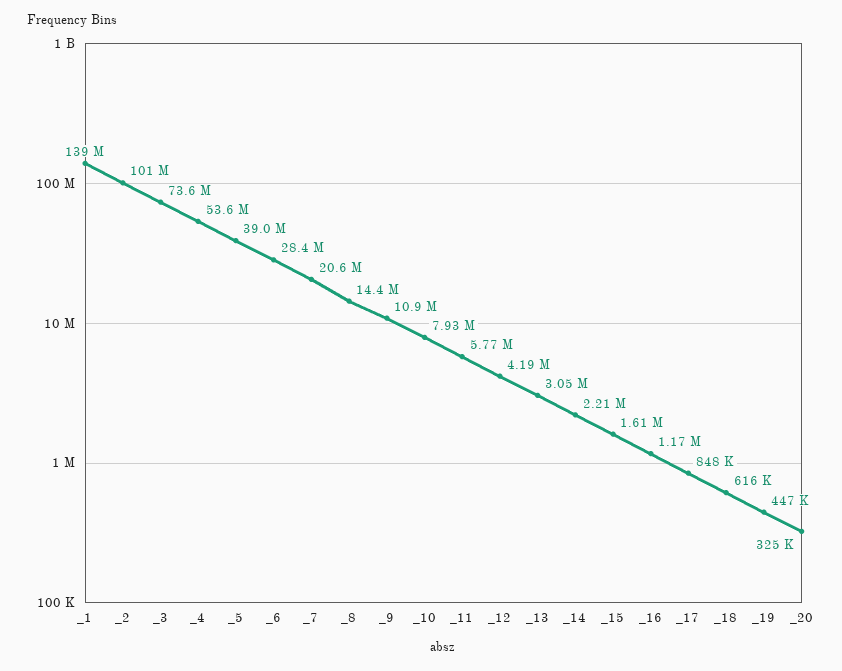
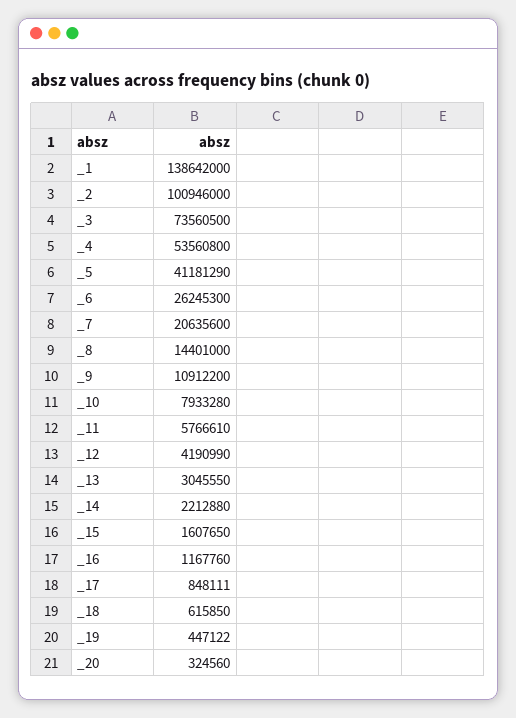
_5: 39000000 -> 41181290
_6: 28400000 -> 26245300

